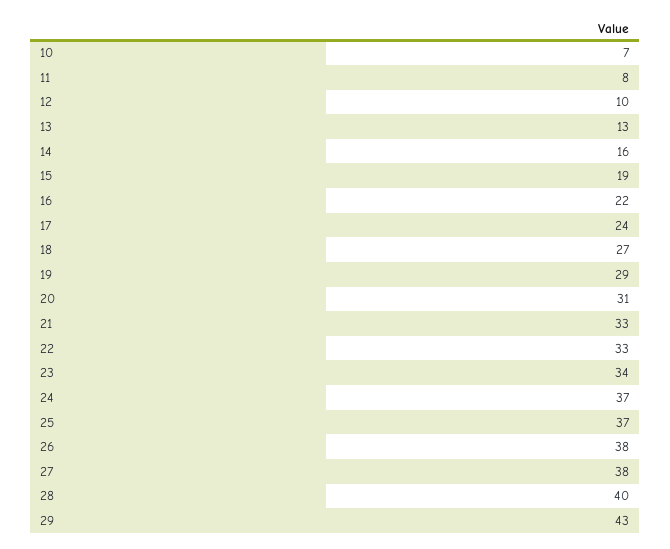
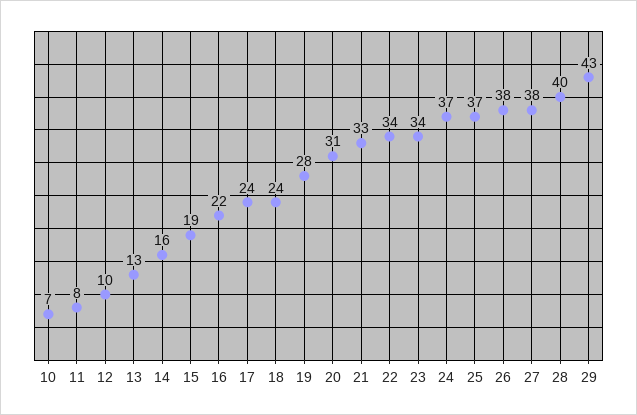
18: 27 -> 24
19: 29 -> 28
22: 33 -> 34

